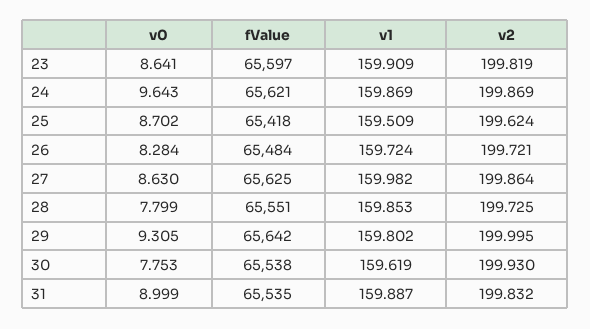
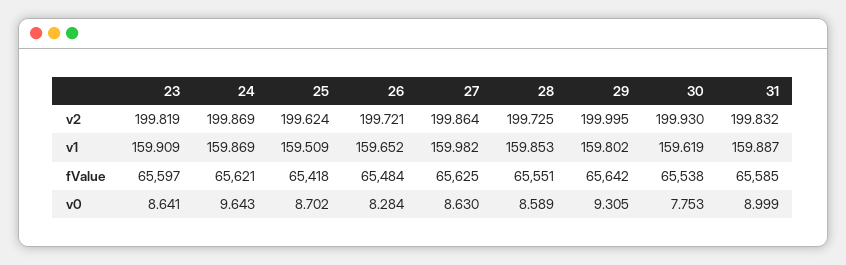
v1, 26: 159.724 -> 159.652
v0, 28: 7.799 -> 8.589
fValue, 31: 65535 -> 65585

